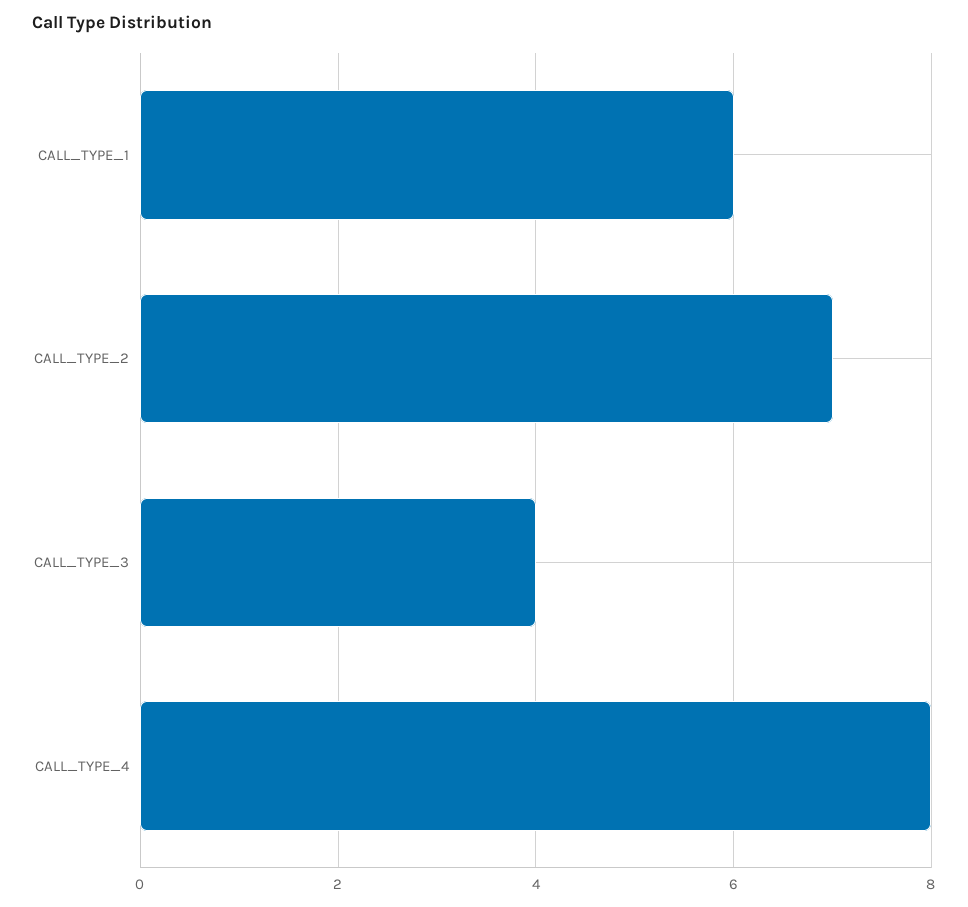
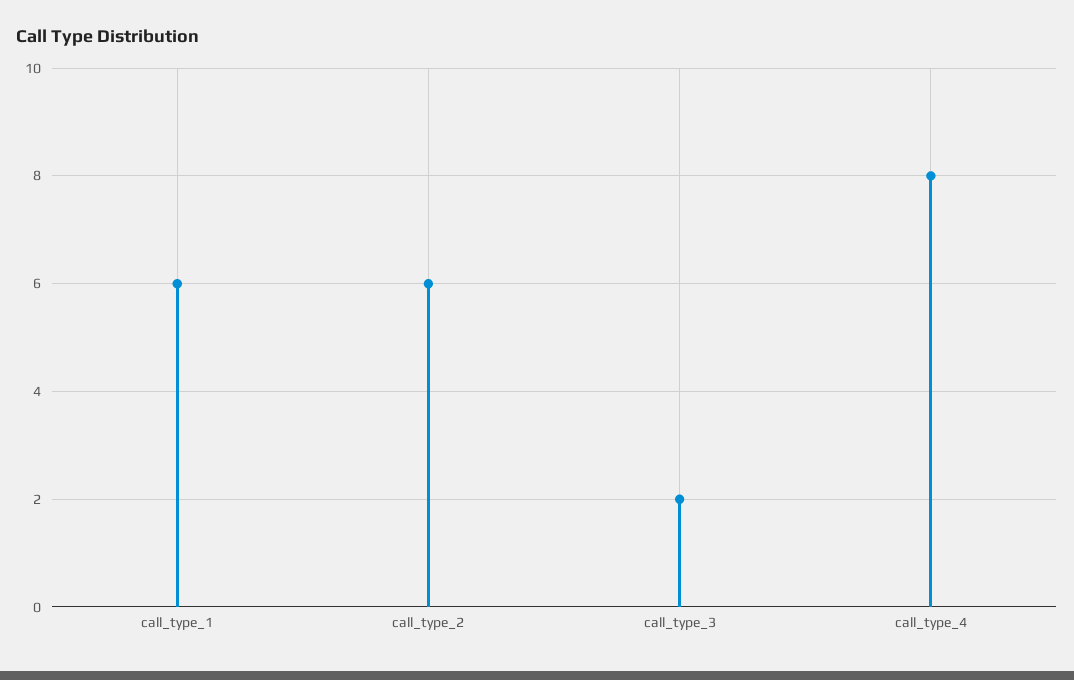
CALL_TYPE_2: 7 -> 6
CALL_TYPE_3: 4 -> 2

